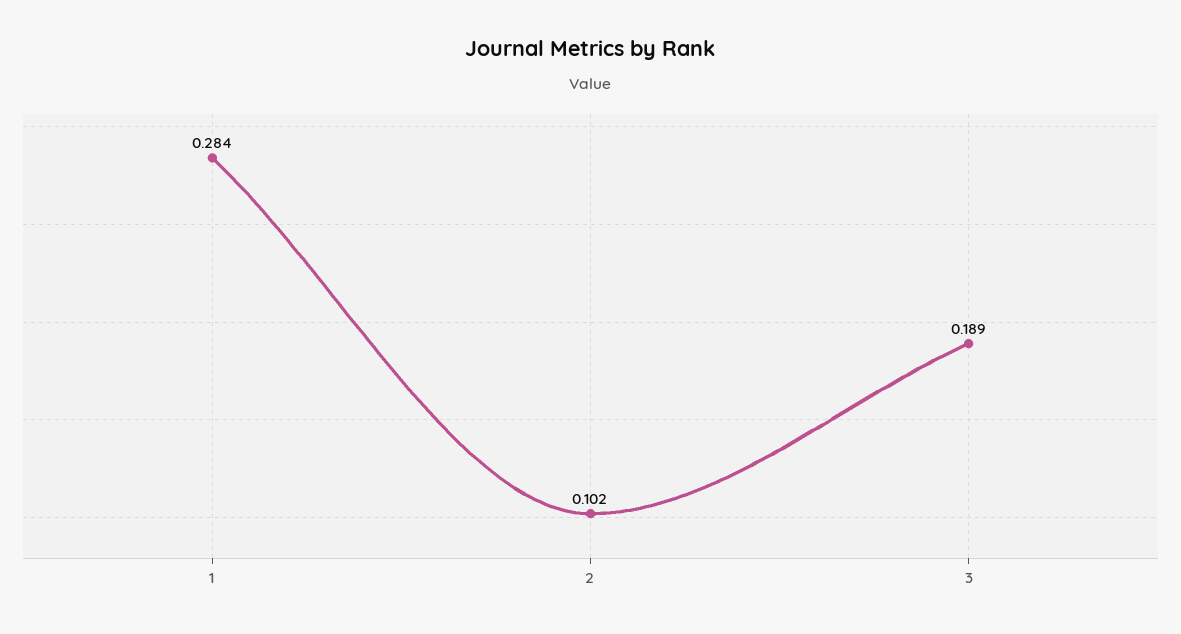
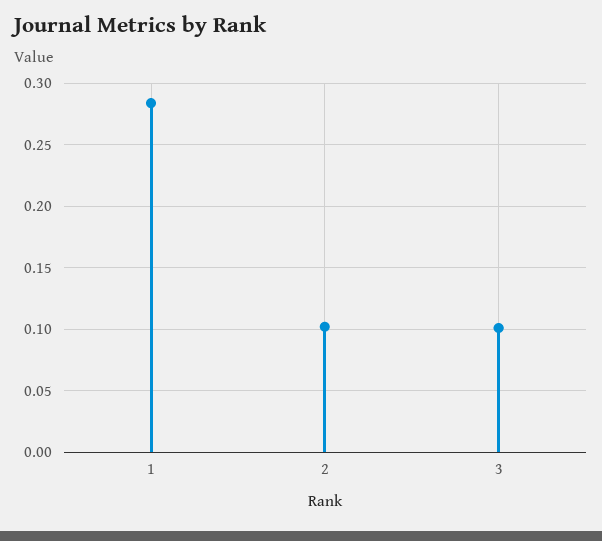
3: 0.189 -> 0.1

